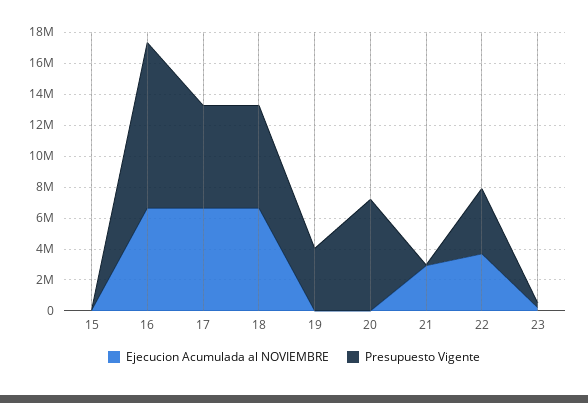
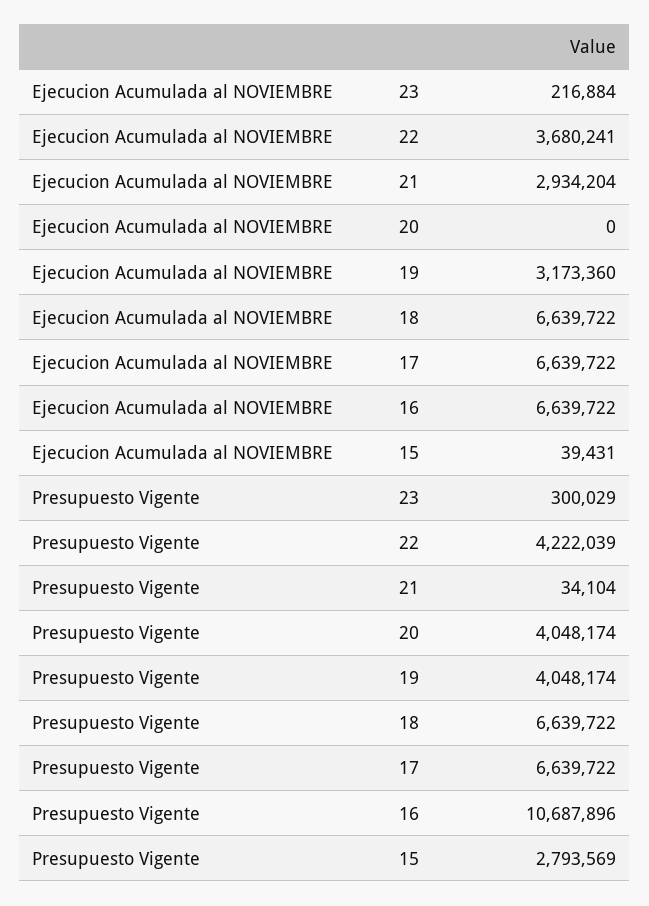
Presupuesto Vigente, 15: 0 -> 2793569
Ejecucion Acumulada al NOVIEMBRE, 19: 0 -> 3173360
Presupuesto Vigente, 20: 7000000 -> 4048174

